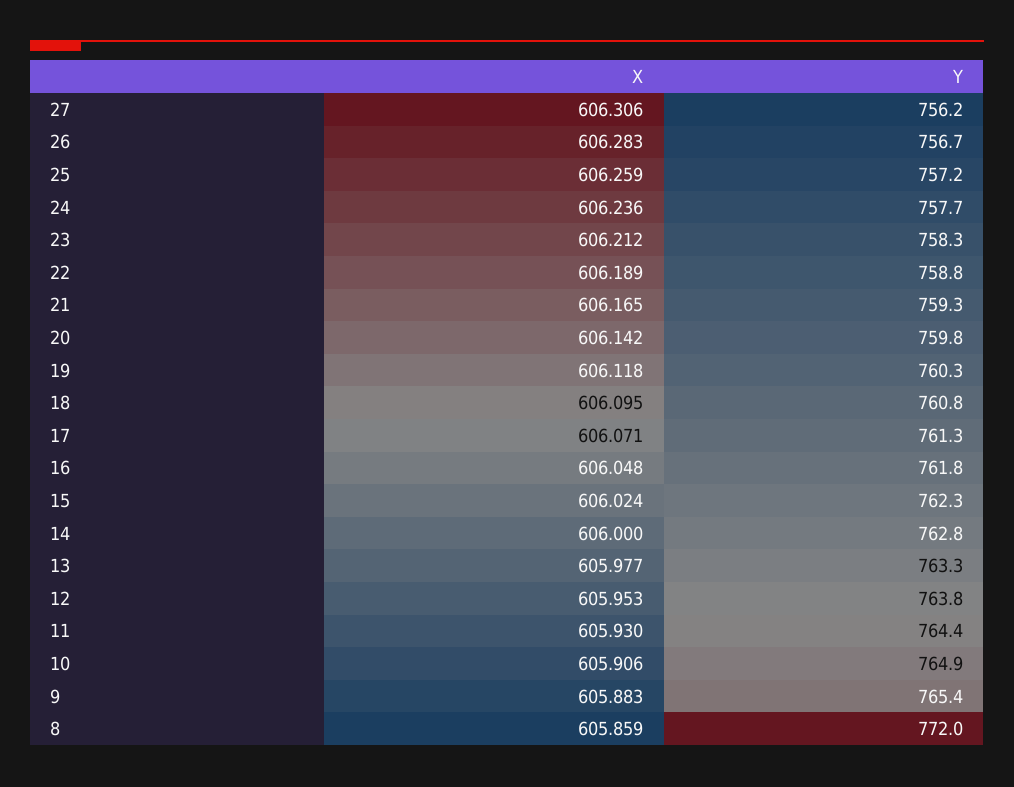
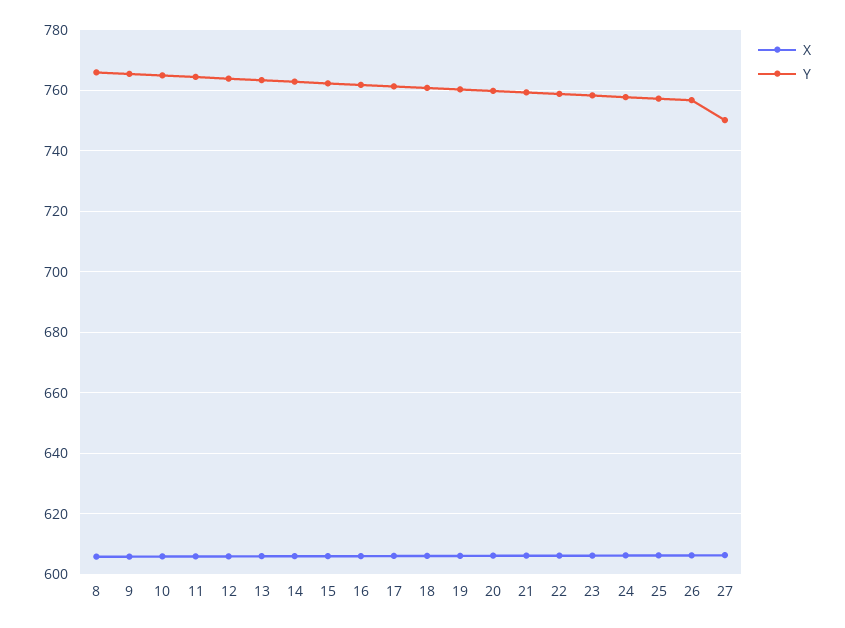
Y, 27: 756.2 -> 750
Y, 8: 772 -> 766

